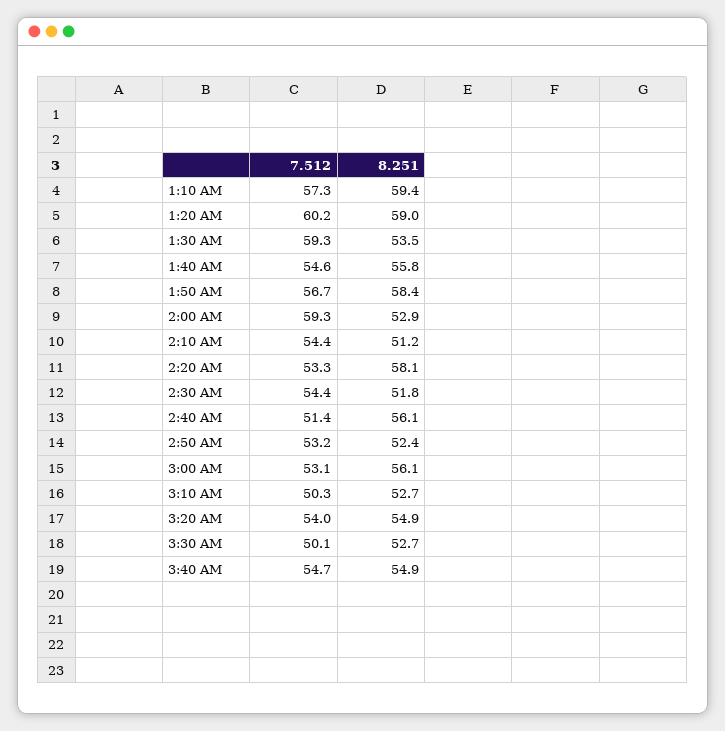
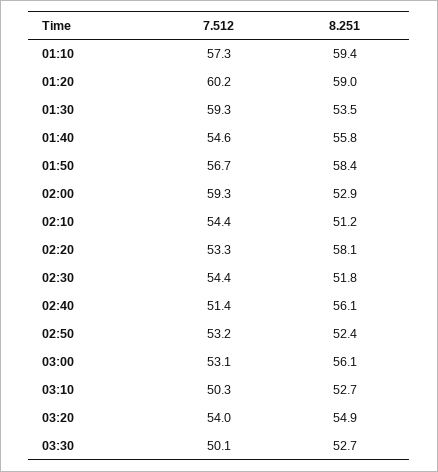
7.512, 3:40 AM: 54.7 -> none
8.251, 3:40 AM: 54.9 -> none

